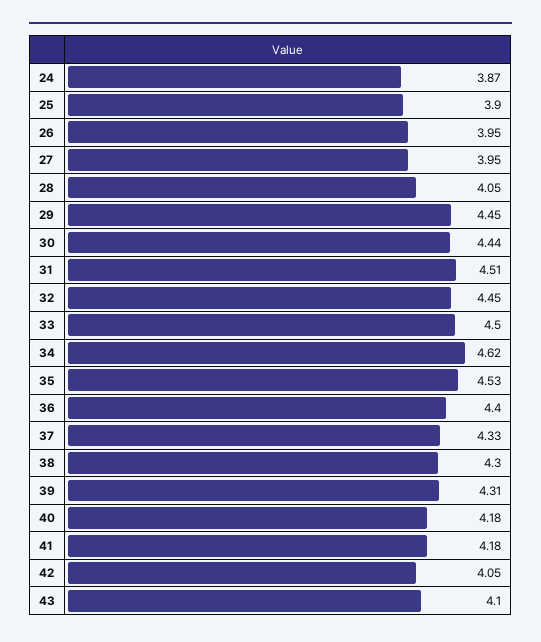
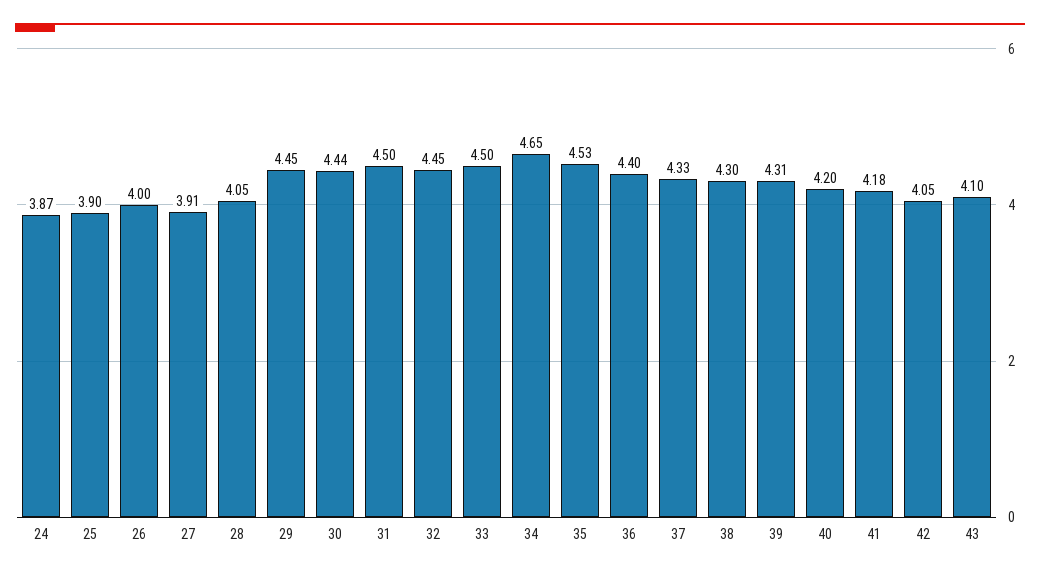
26: 3.95 -> 4
27: 3.95 -> 3.91
31: 4.51 -> 4.5
34: 4.62 -> 4.65
40: 4.18 -> 4.2

